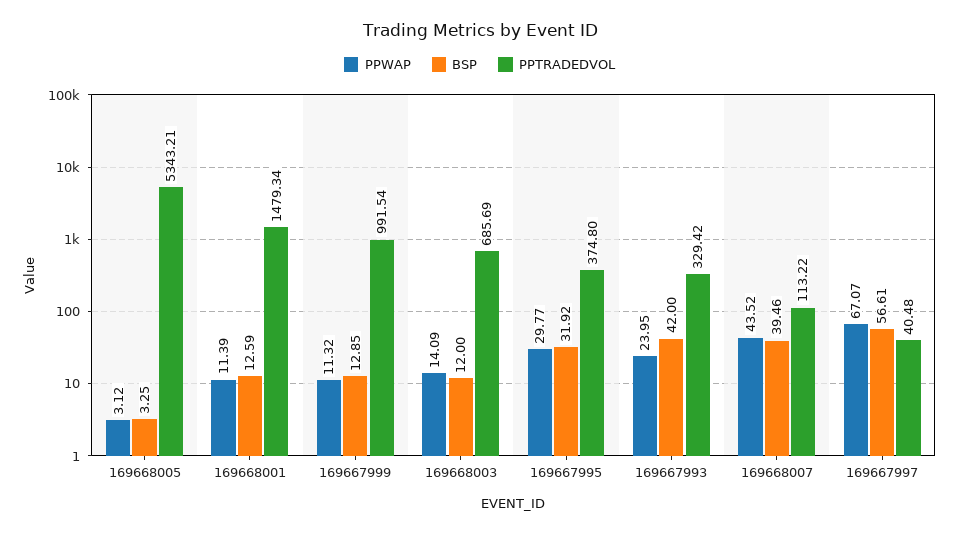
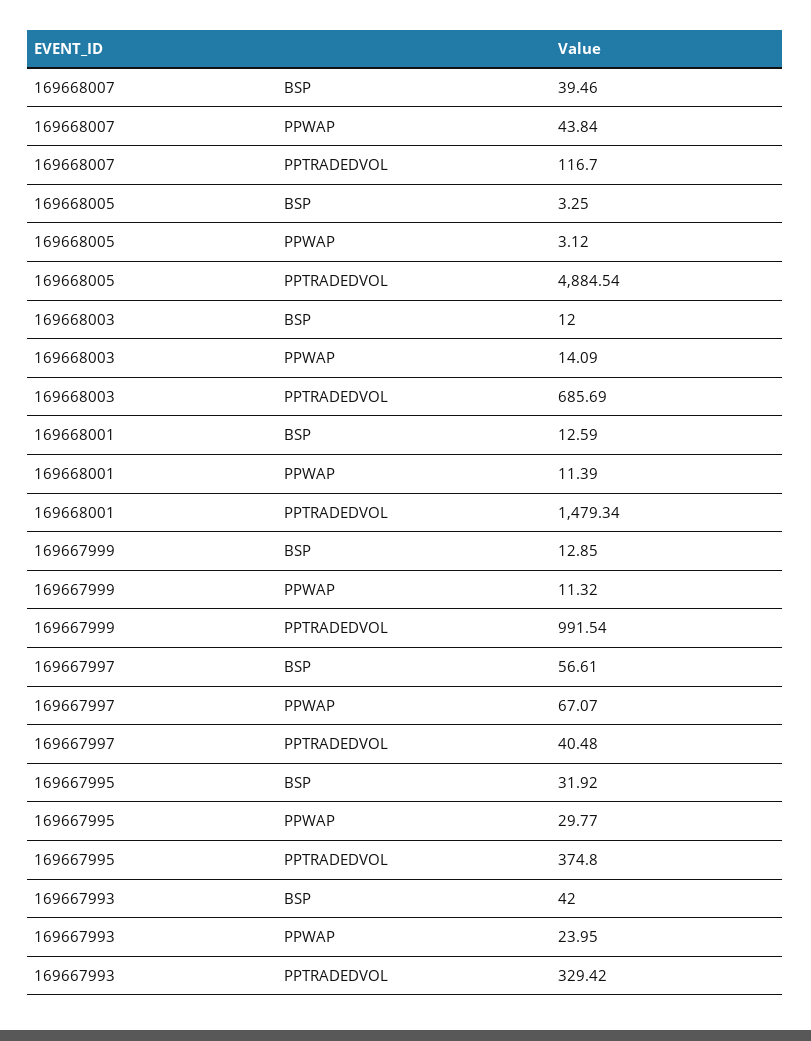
PPTRADEDVOL, 169668005: 5343.21 -> 4884.54
PPWAP, 169668007: 43.52 -> 43.84
PPTRADEDVOL, 169668007: 113.22 -> 116.7

